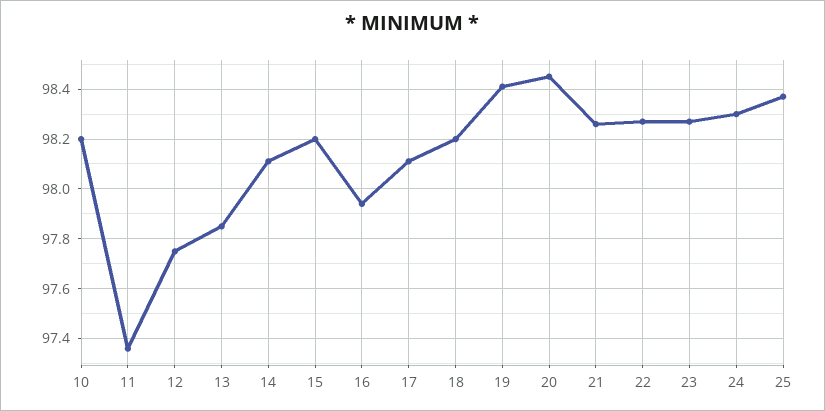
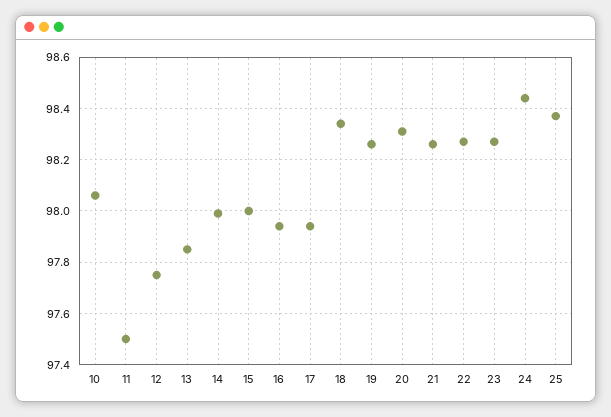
10: 98.2 -> 98.05
11: 97.35 -> 97.5
14: 98.1 -> 98
15: 98.2 -> 98
17: 98.1 -> 97.95
18: 98.2 -> 98.35
19: 98.4 -> 98.25
20: 98.45 -> 98.3
24: 98.3 -> 98.45

